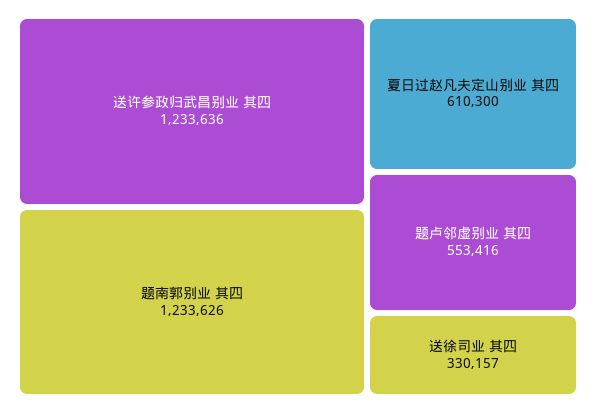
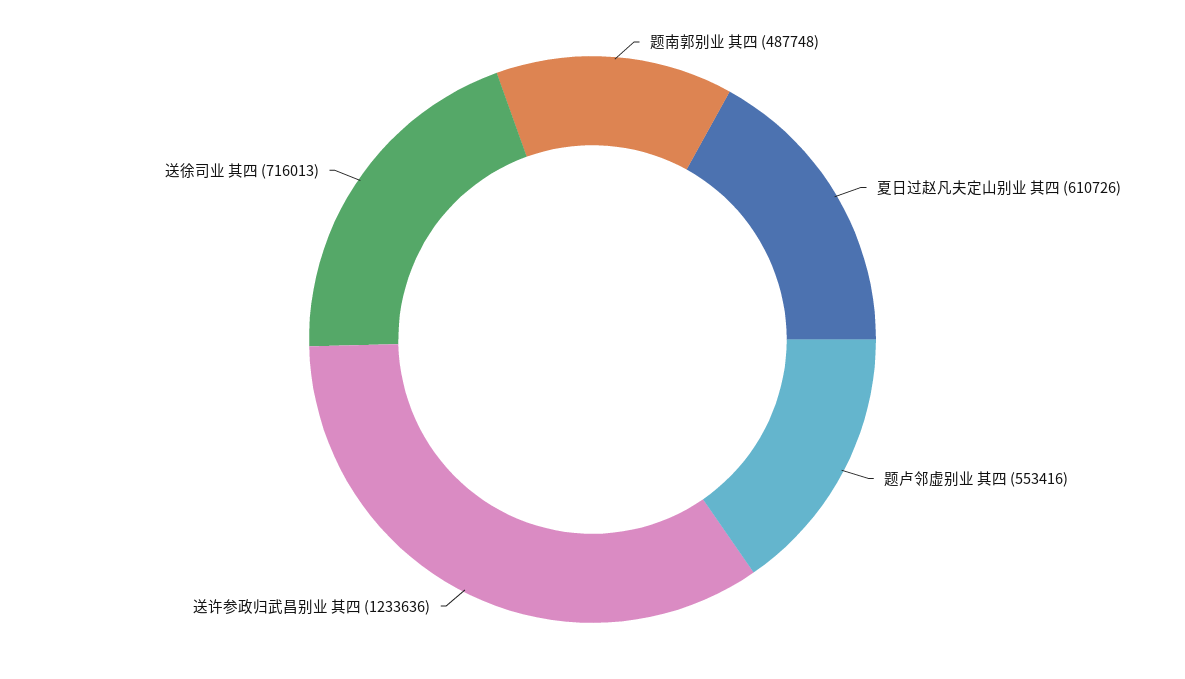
题南郭别业 其四: 1233626 -> 487748
夏日过赵凡夫定山别业 其四: 610300 -> 610726
送徐司业 其四: 330157 -> 716013

